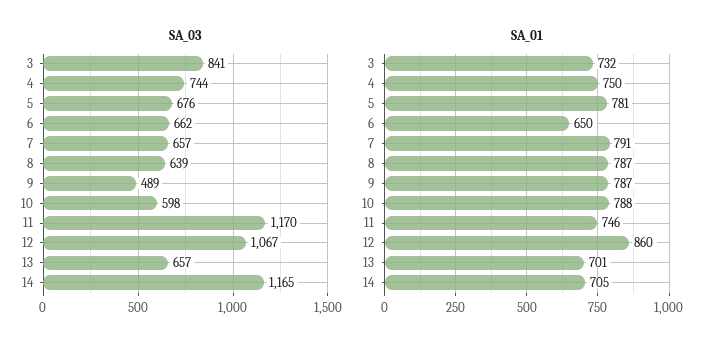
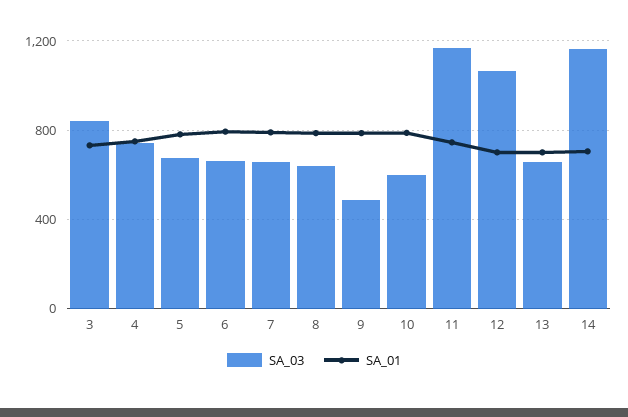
SA_01, 6: 650 -> 800
SA_01, 12: 860 -> 700

